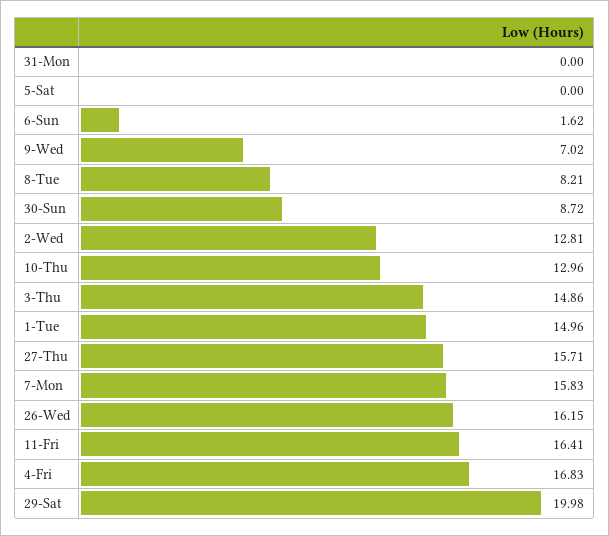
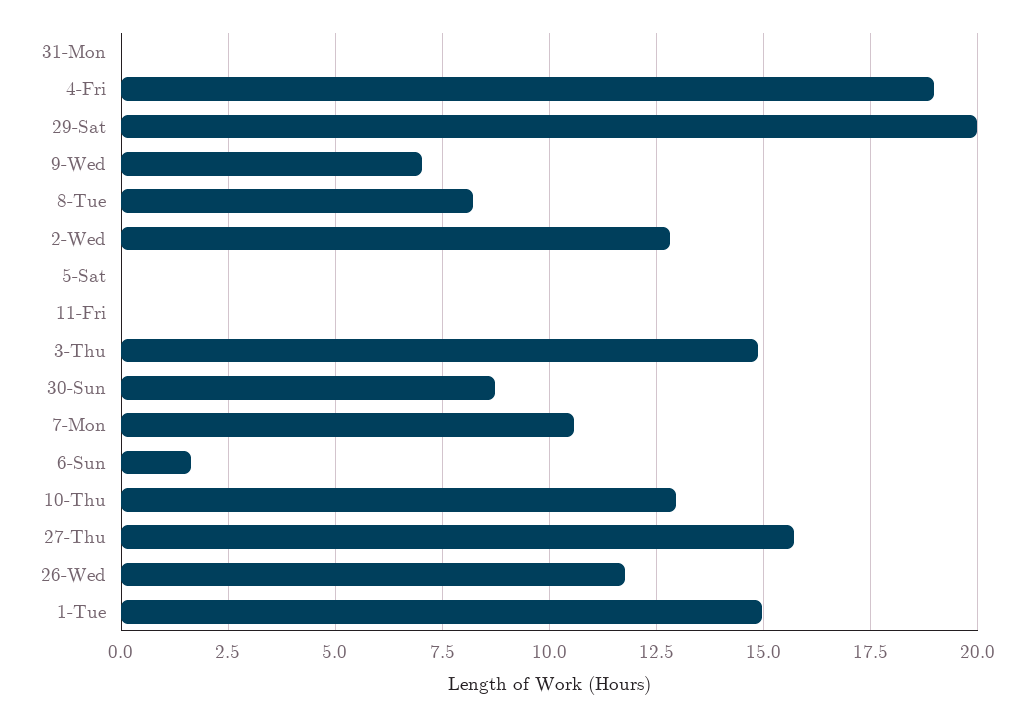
7-Mon: 15.83 -> 10.5
26-Wed: 16.15 -> 11.75
11-Fri: 16.41 -> 0
4-Fri: 16.83 -> 19

